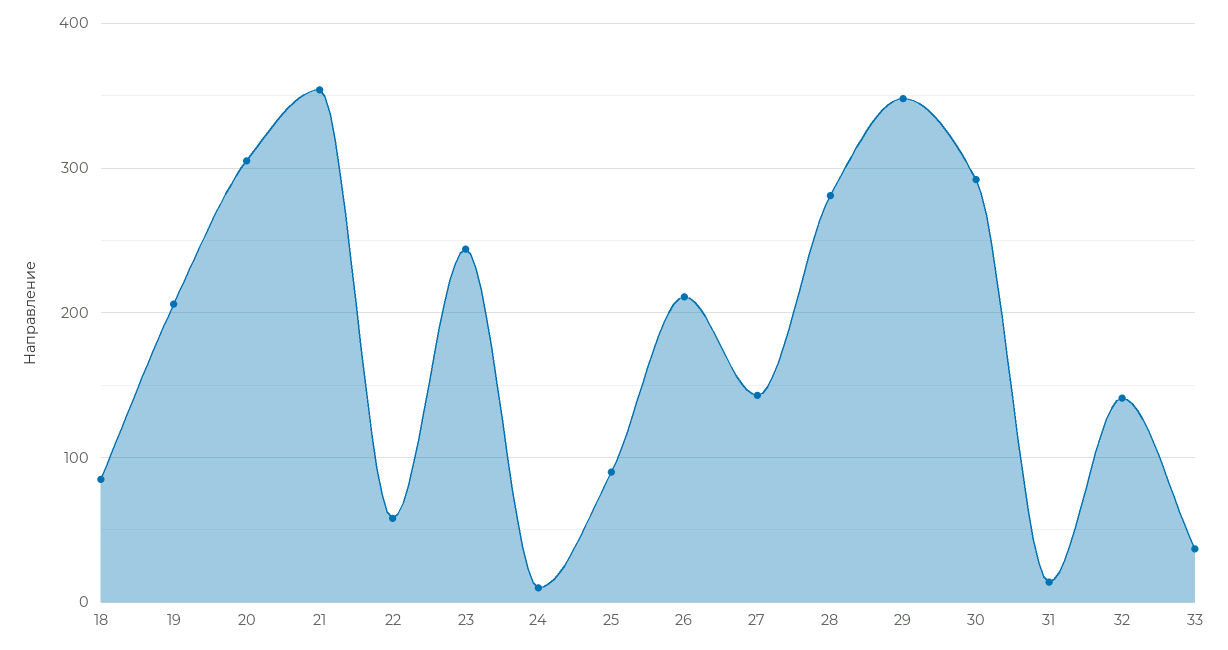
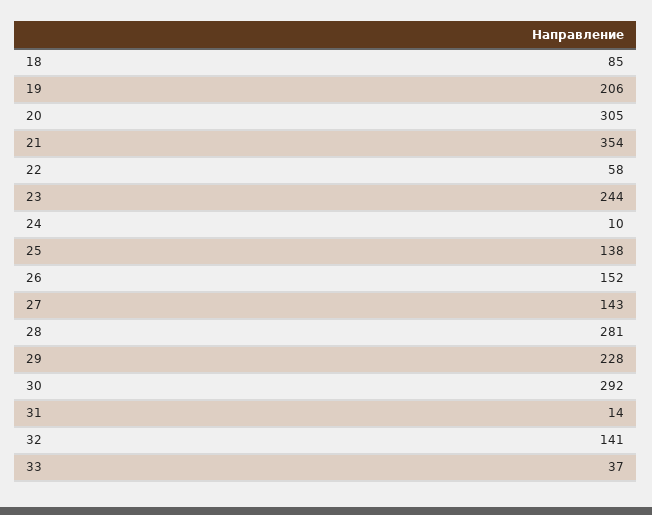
25: 90 -> 138
26: 210 -> 152
29: 350 -> 228

